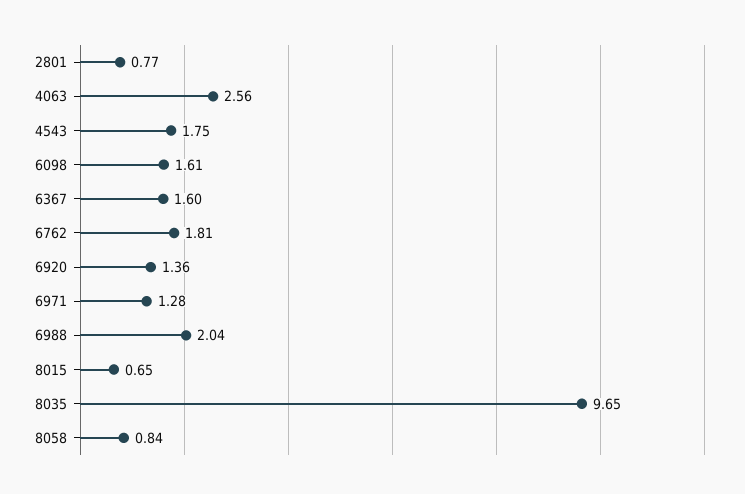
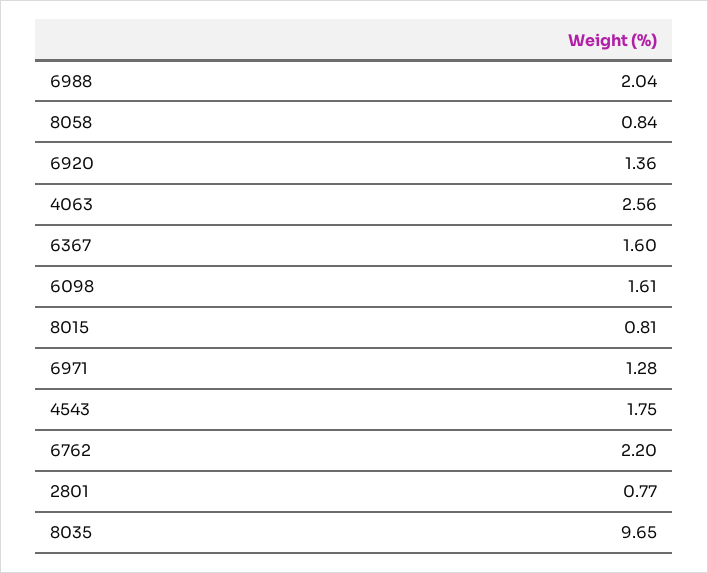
6762: 1.81 -> 2.2
8015: 0.65 -> 0.81

